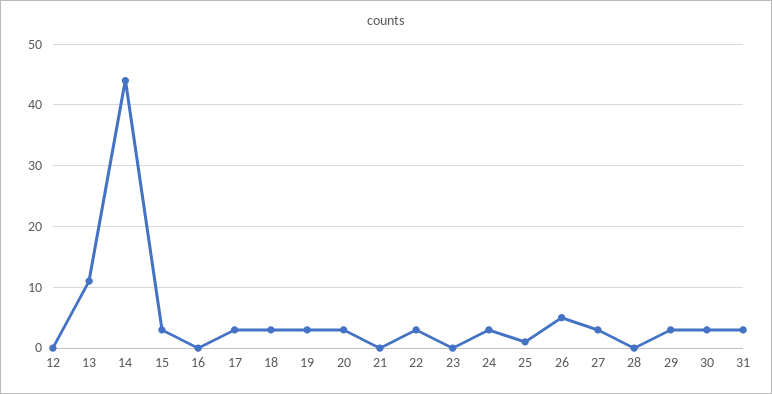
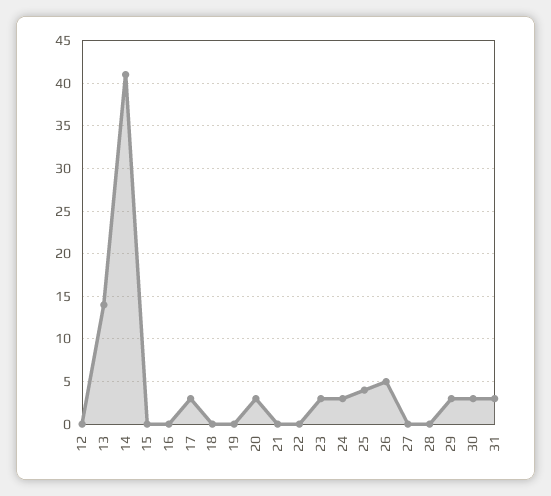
13: 11 -> 14
14: 44 -> 41
15: 3 -> 0
18: 3 -> 0
19: 3 -> 0
22: 3 -> 0
23: 0 -> 3
25: 1 -> 4
27: 3 -> 0

